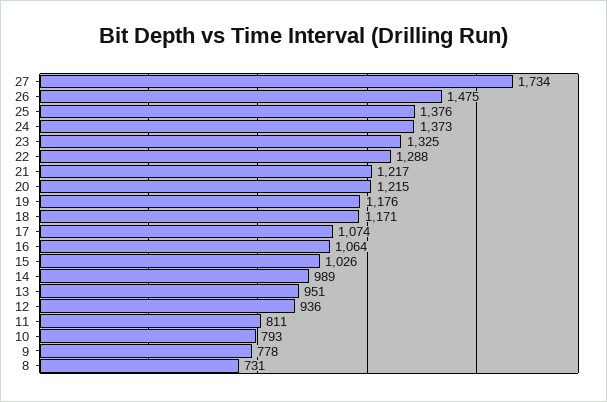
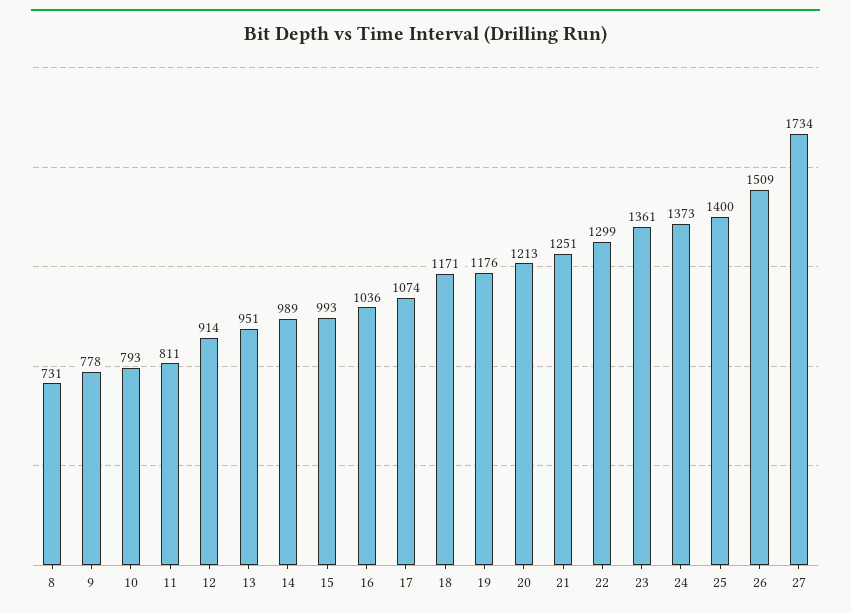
26: 1475 -> 1509
25: 1376 -> 1400
23: 1325 -> 1361
22: 1288 -> 1299
21: 1217 -> 1251
20: 1215 -> 1213
16: 1064 -> 1036
15: 1026 -> 993
12: 936 -> 914

